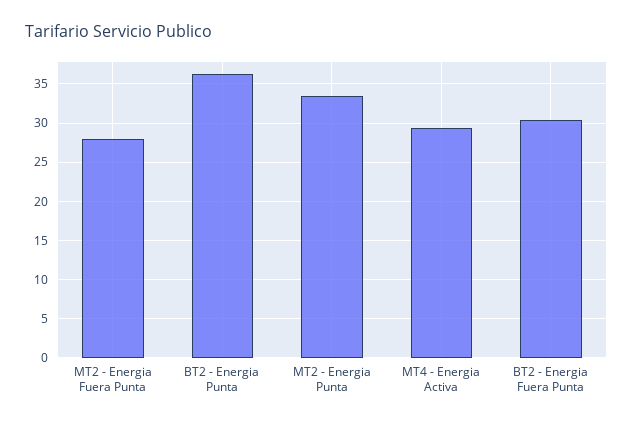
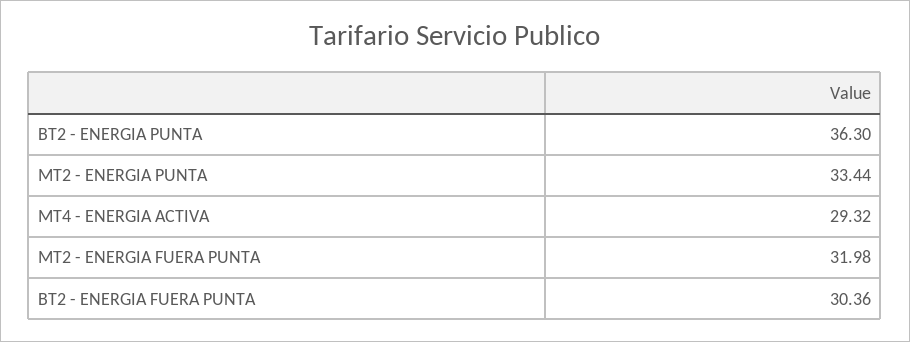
MT2 - Energia Fuera Punta: 28 -> 31.98

